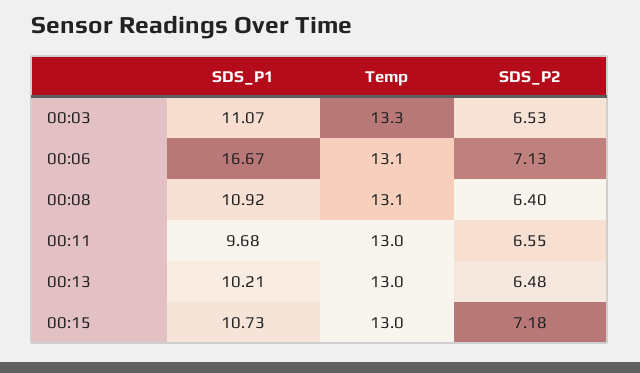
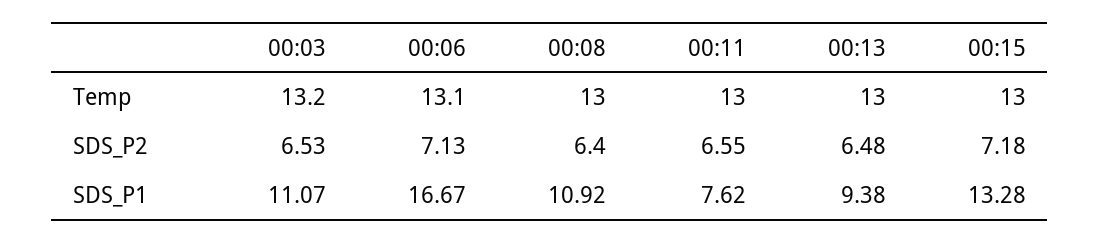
Temp, 00:03: 13.3 -> 13.2
Temp, 00:08: 13.1 -> 13
SDS_P1, 00:11: 9.68 -> 7.62
SDS_P1, 00:13: 10.21 -> 9.38
SDS_P1, 00:15: 10.73 -> 13.28

